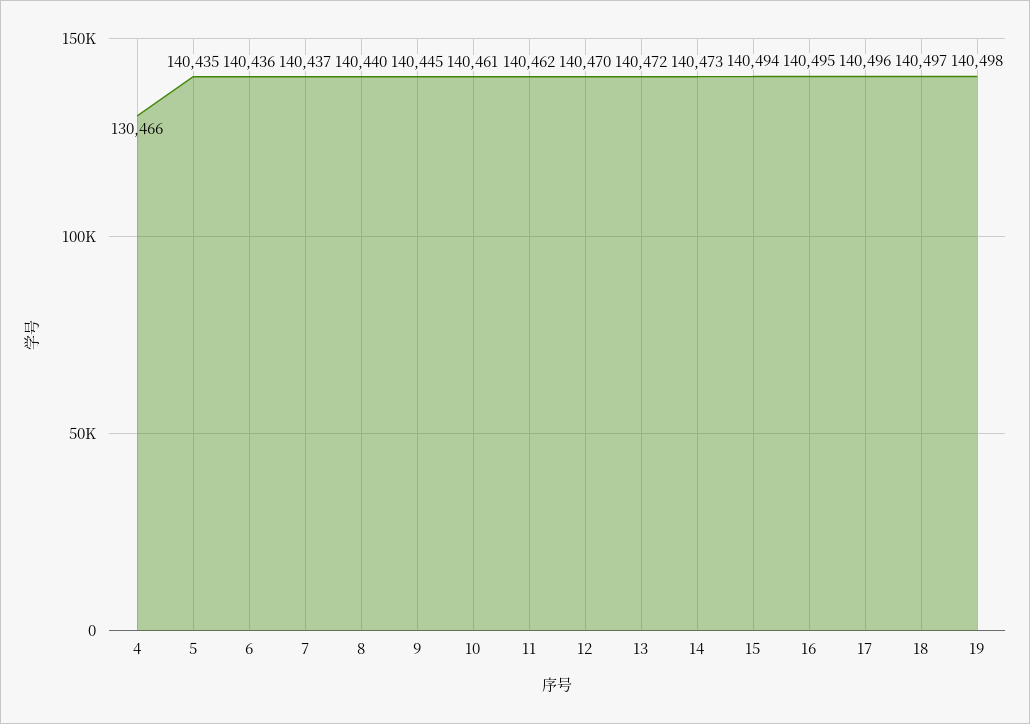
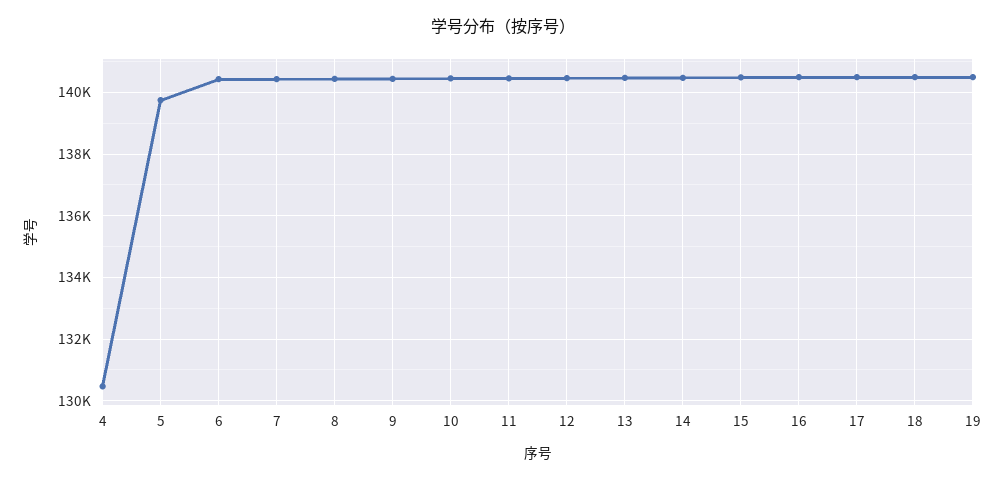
5: 140435 -> 139800

